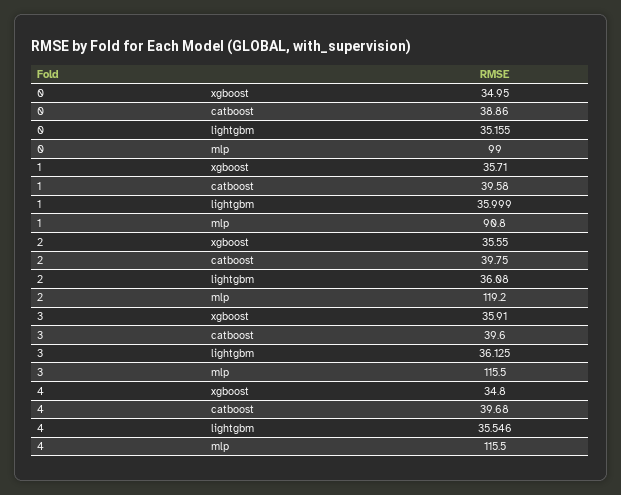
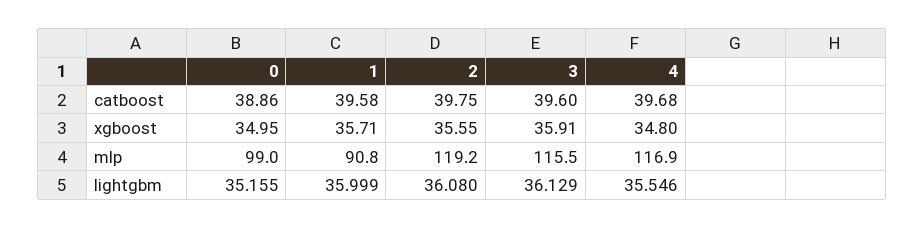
3, lightgbm: 36.125 -> 36.129
4, mlp: 115.5 -> 116.9

